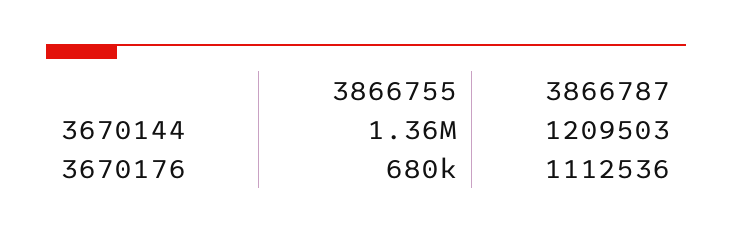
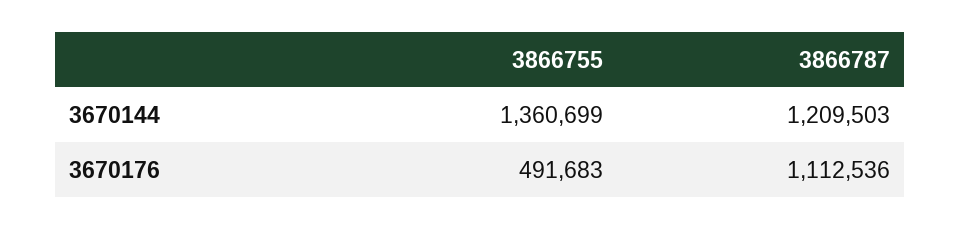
3866755, 3670176: 680000 -> 491683

